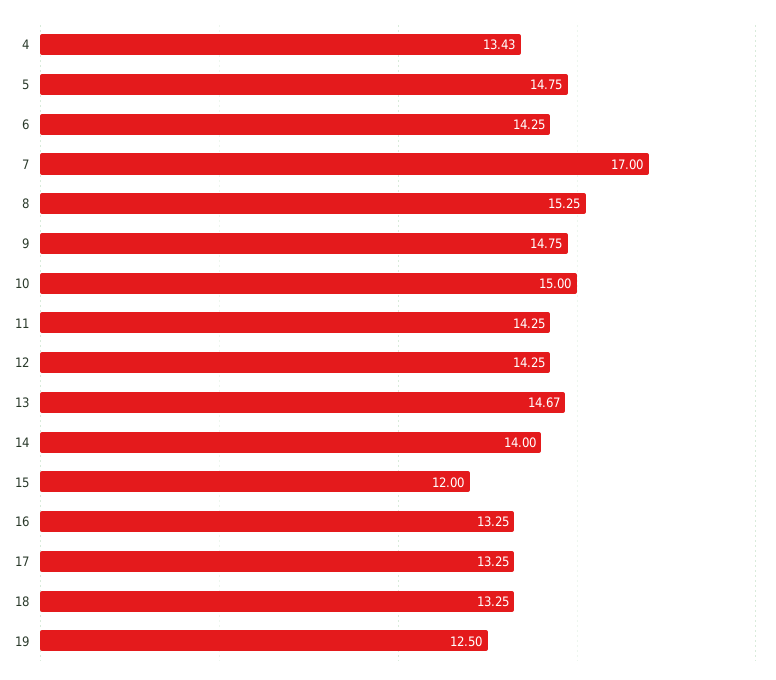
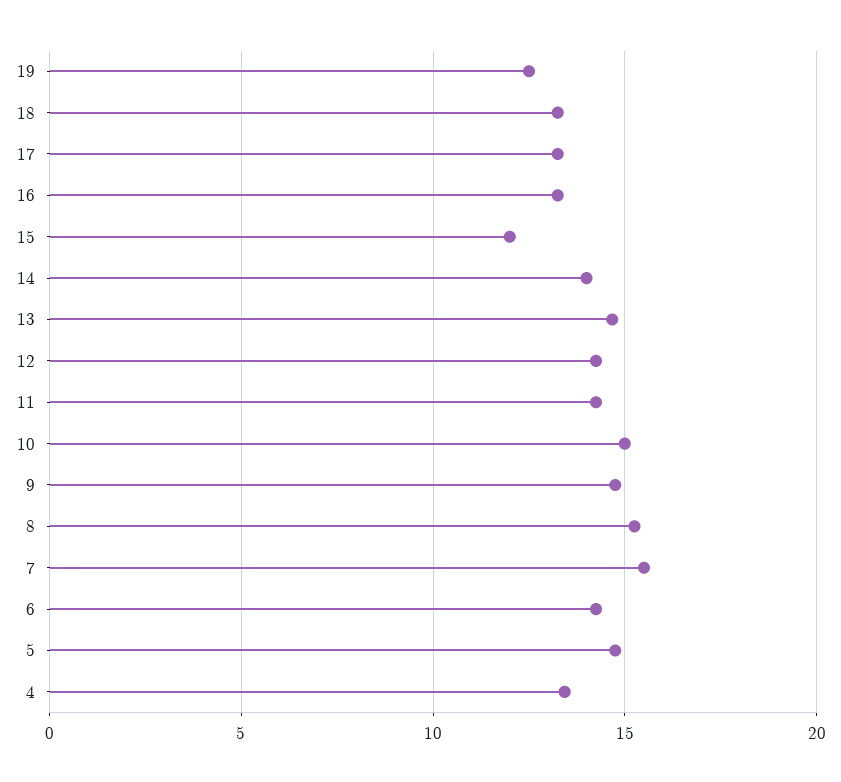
7: 17 -> 15.5

